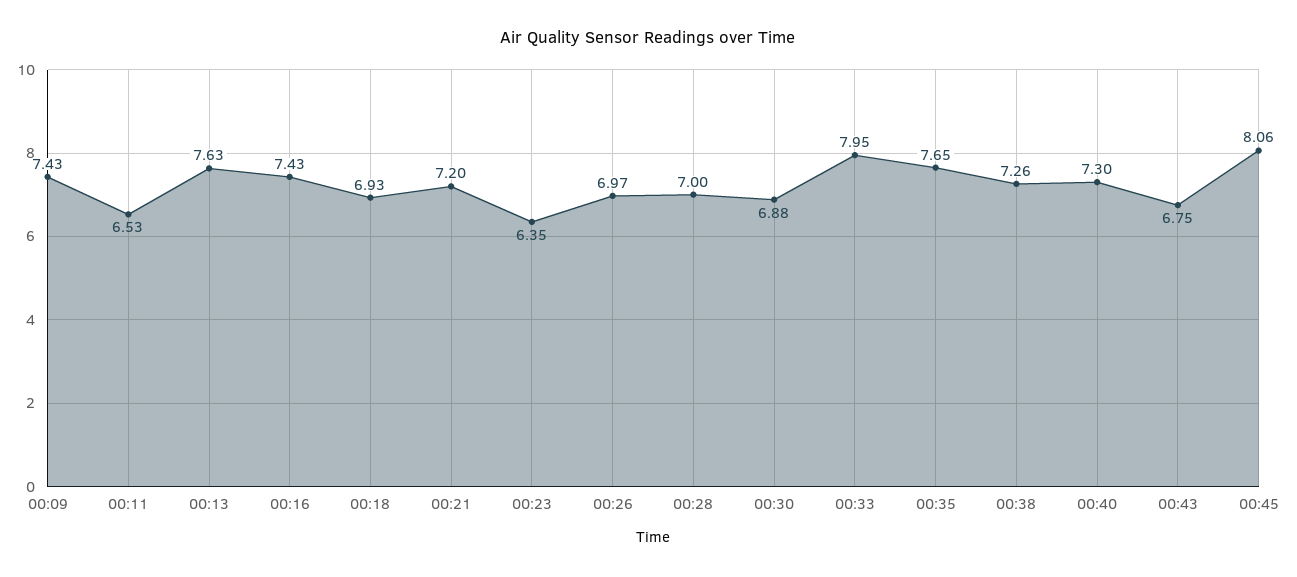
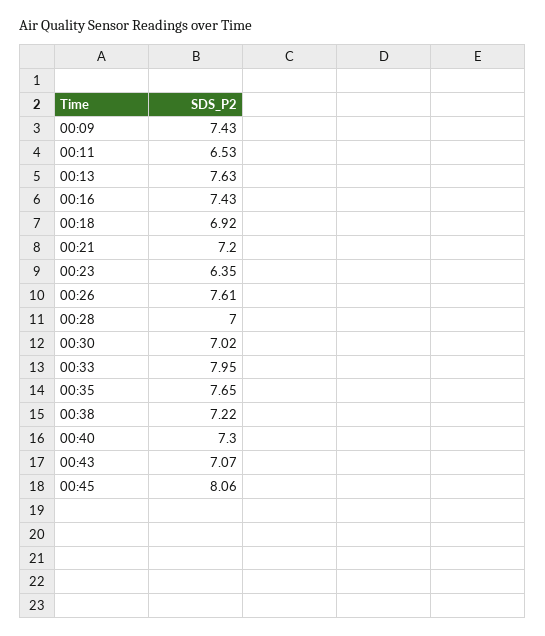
00:18: 6.93 -> 6.92
00:26: 6.97 -> 7.61
00:30: 6.88 -> 7.02
00:38: 7.26 -> 7.22
00:43: 6.75 -> 7.07

